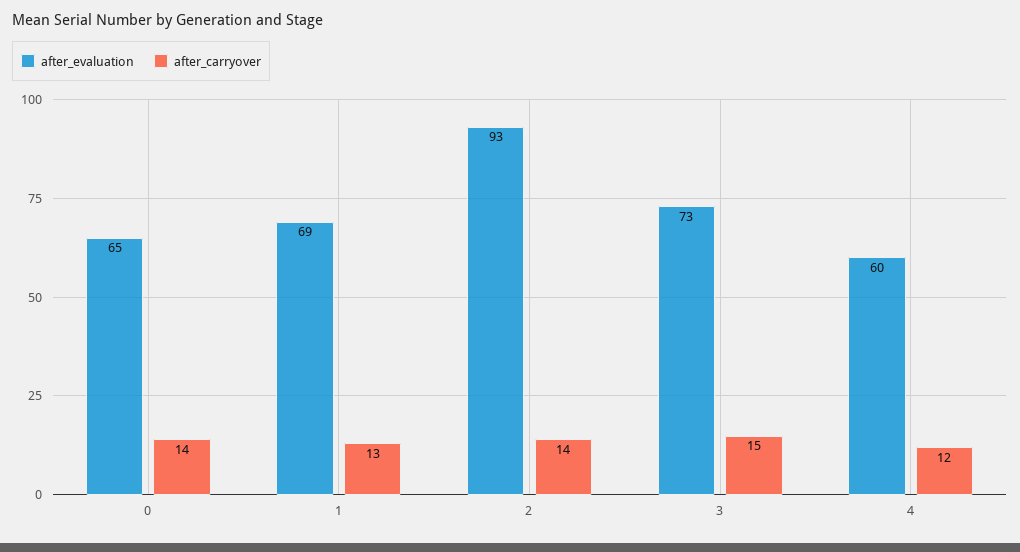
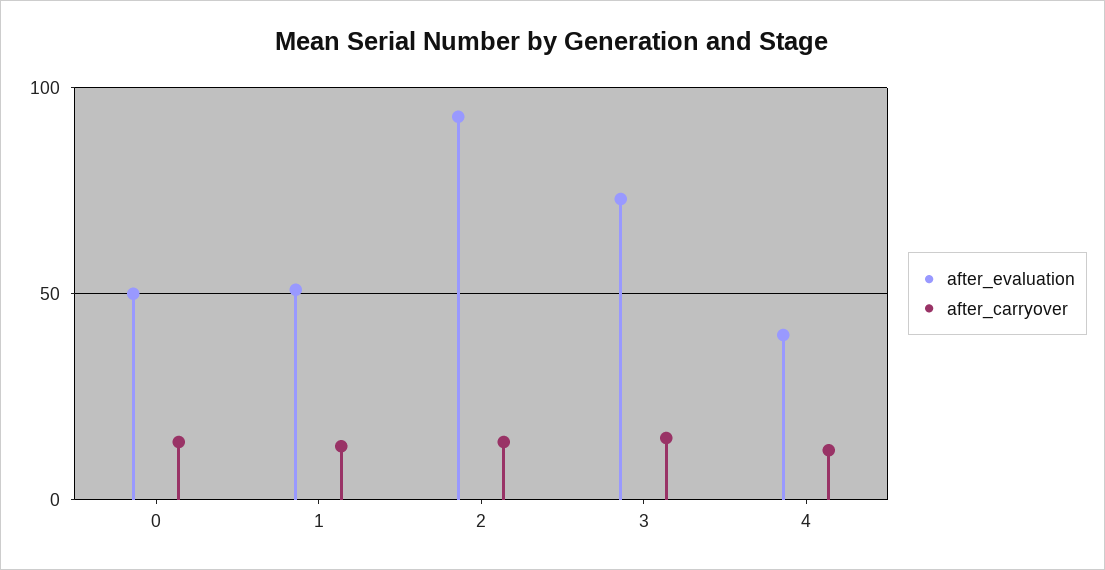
after_evaluation, 0: 65 -> 50
after_evaluation, 1: 69 -> 50
after_evaluation, 4: 60 -> 40

